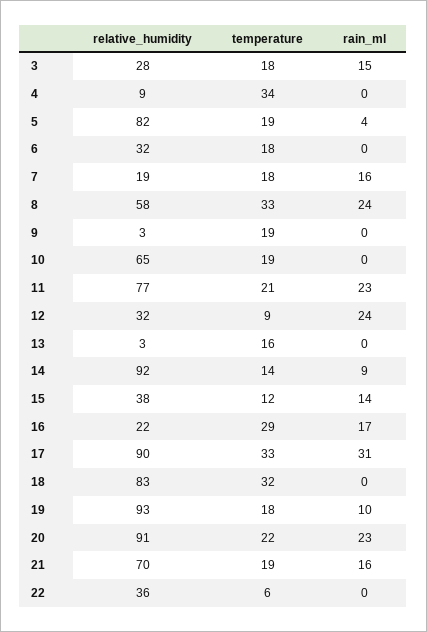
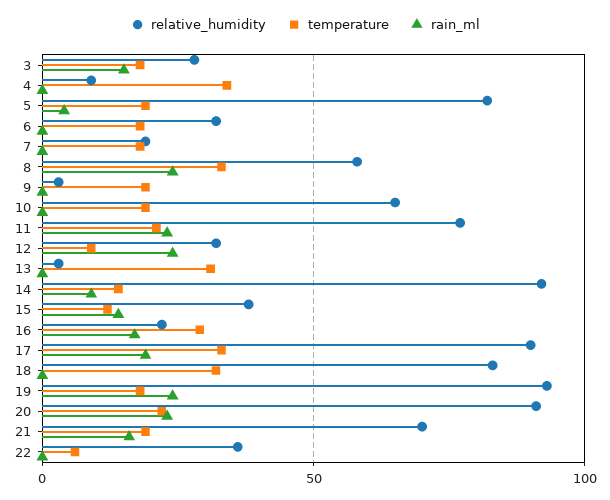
rain_ml, 7: 16 -> 0
temperature, 13: 16 -> 30
rain_ml, 17: 31 -> 20
rain_ml, 19: 10 -> 25

